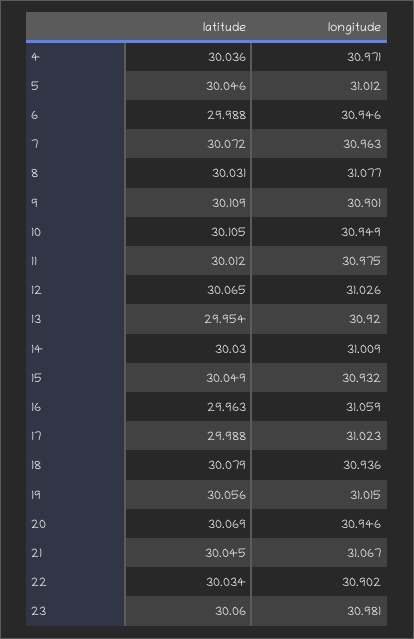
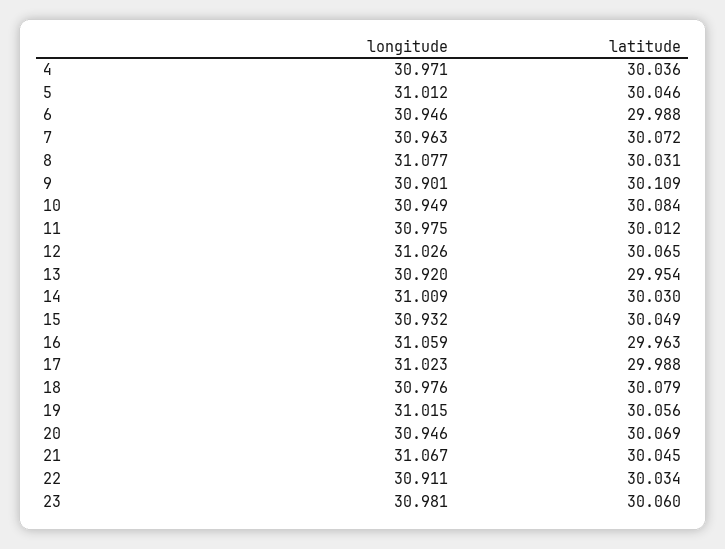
latitude, 10: 30.105 -> 30.084
longitude, 18: 30.936 -> 30.976
longitude, 22: 30.902 -> 30.911

